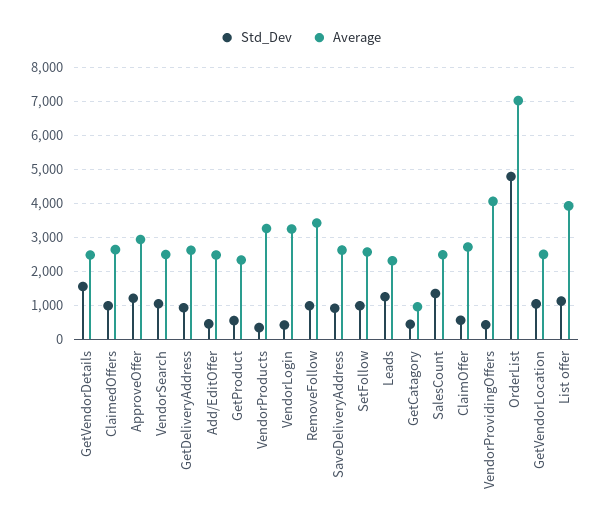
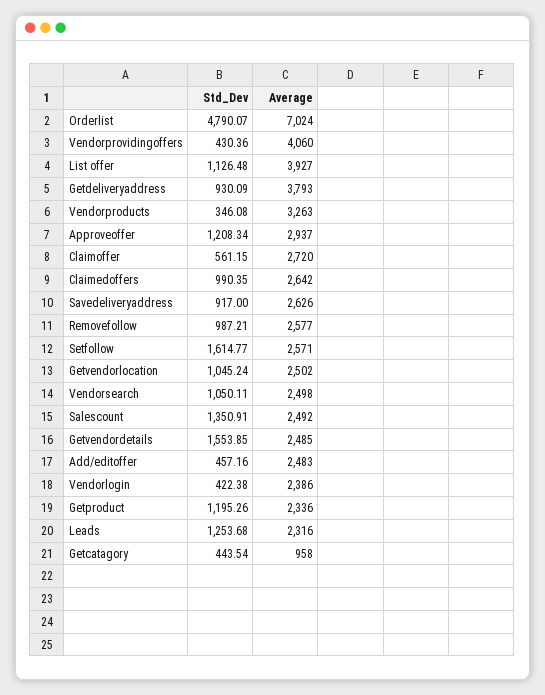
Average, GetDeliveryAddress: 2600 -> 3793
Std_Dev, GetProduct: 600 -> 1195.26
Average, VendorLogin: 3200 -> 2386
Average, RemoveFollow: 3400 -> 2577
Std_Dev, SetFollow: 1000 -> 1614.77

